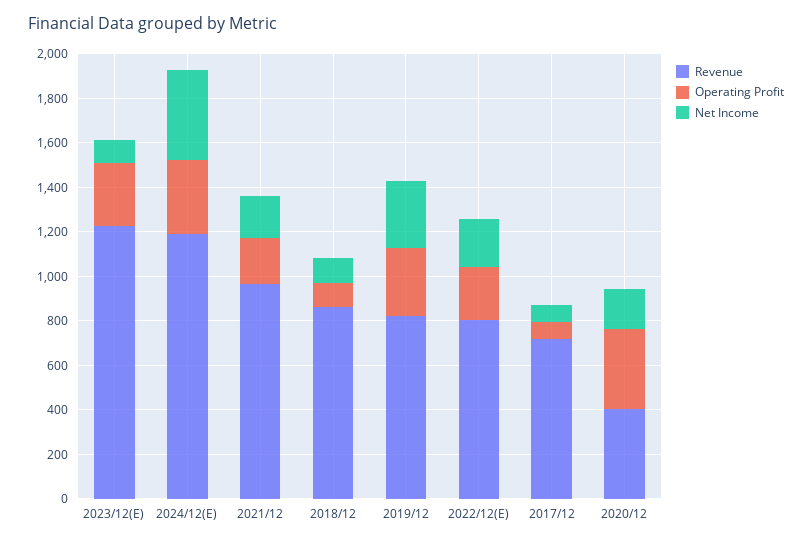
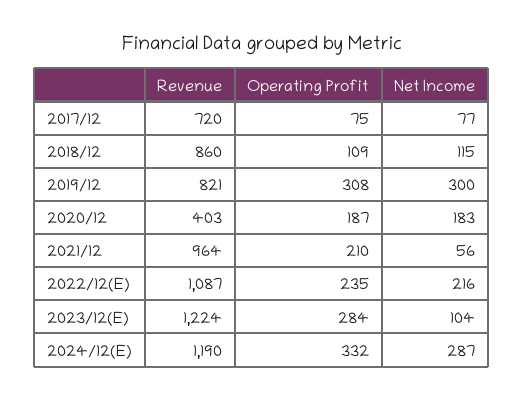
Net Income, 2024/12(E): 400 -> 287
Net Income, 2021/12: 200 -> 56
Revenue, 2022/12(E): 800 -> 1087
Operating Profit, 2020/12: 350 -> 187

